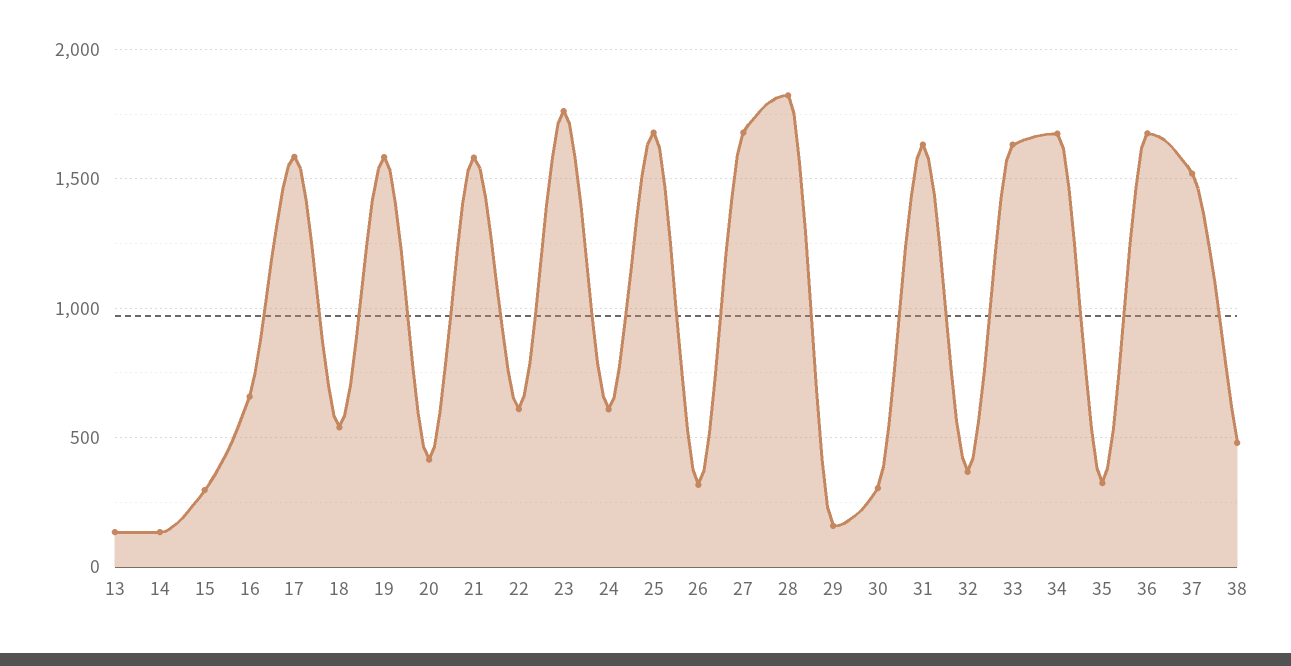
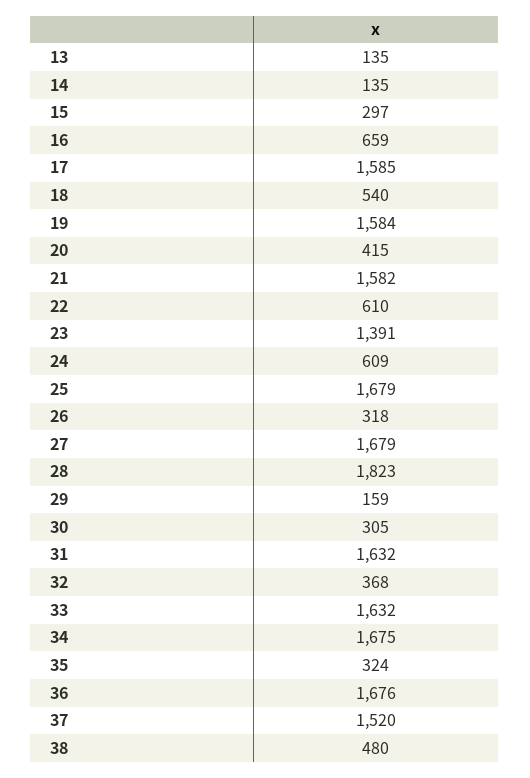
23: 1750 -> 1391

